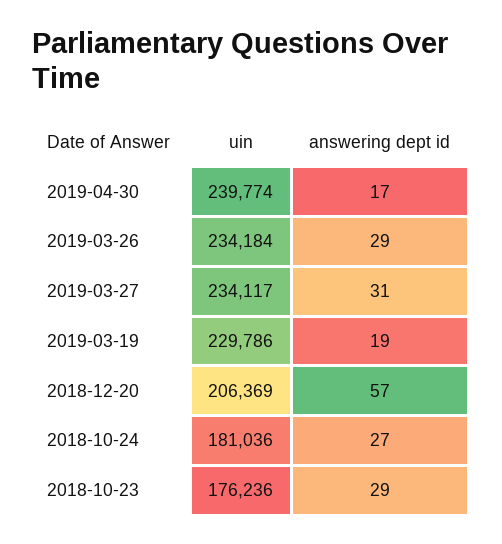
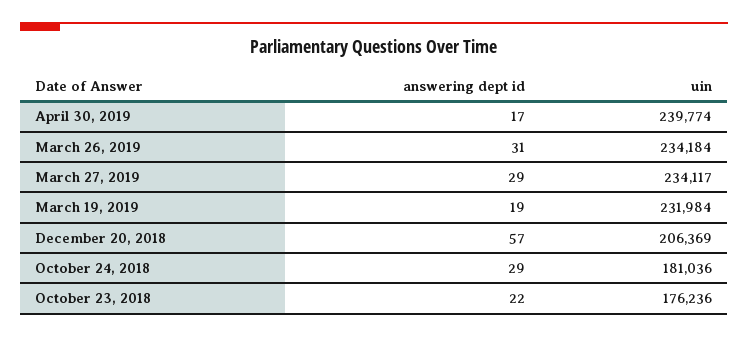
answering dept id, 2019-03-26: 29 -> 31
answering dept id, 2019-03-27: 31 -> 29
uin, 2019-03-19: 229786 -> 231984
answering dept id, 2018-10-24: 27 -> 29
answering dept id, 2018-10-23: 29 -> 22

